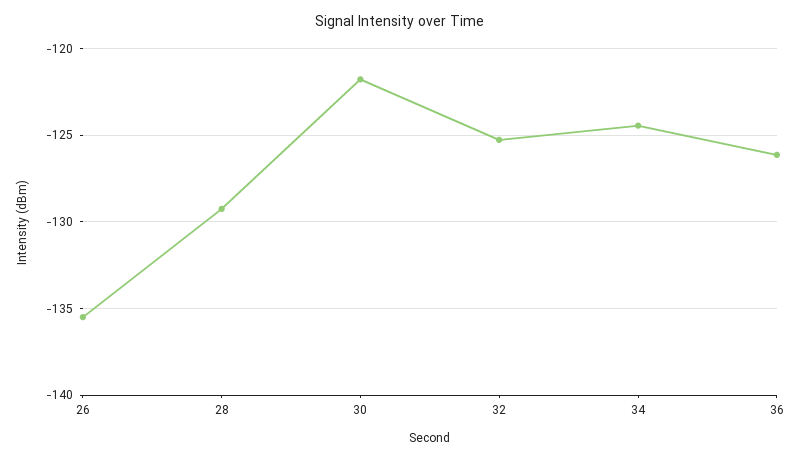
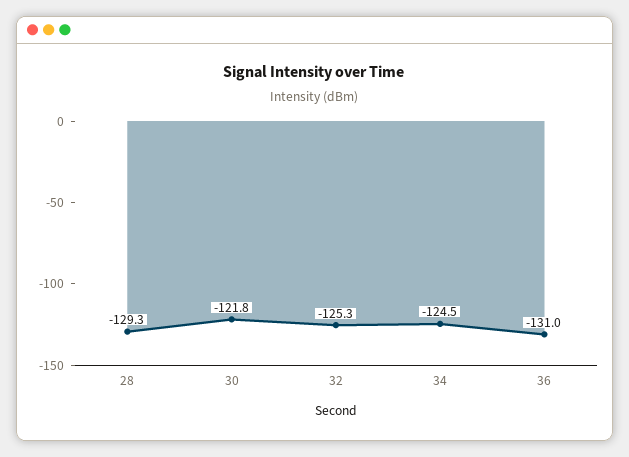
26: -135.5 -> none
36: -126 -> -131

